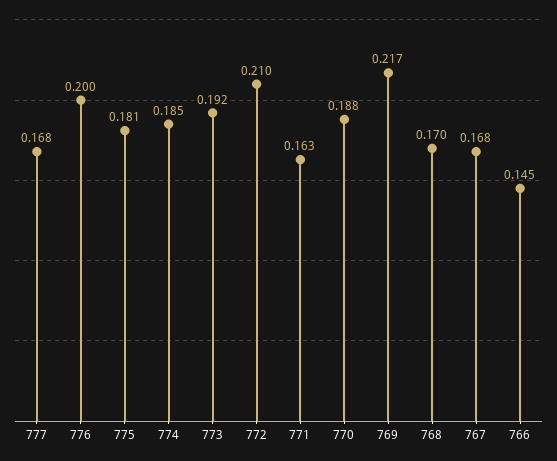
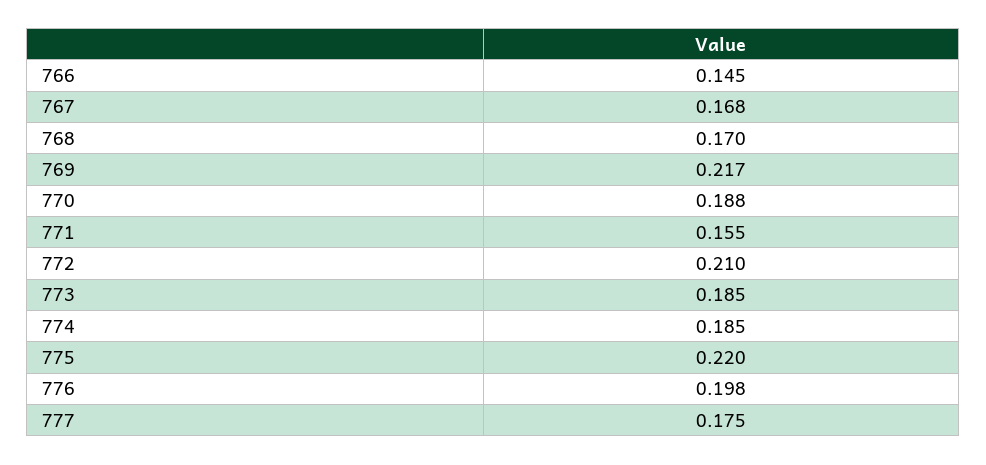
777: 0.168 -> 0.175
776: 0.2 -> 0.198
775: 0.181 -> 0.22
773: 0.192 -> 0.185
771: 0.163 -> 0.155

